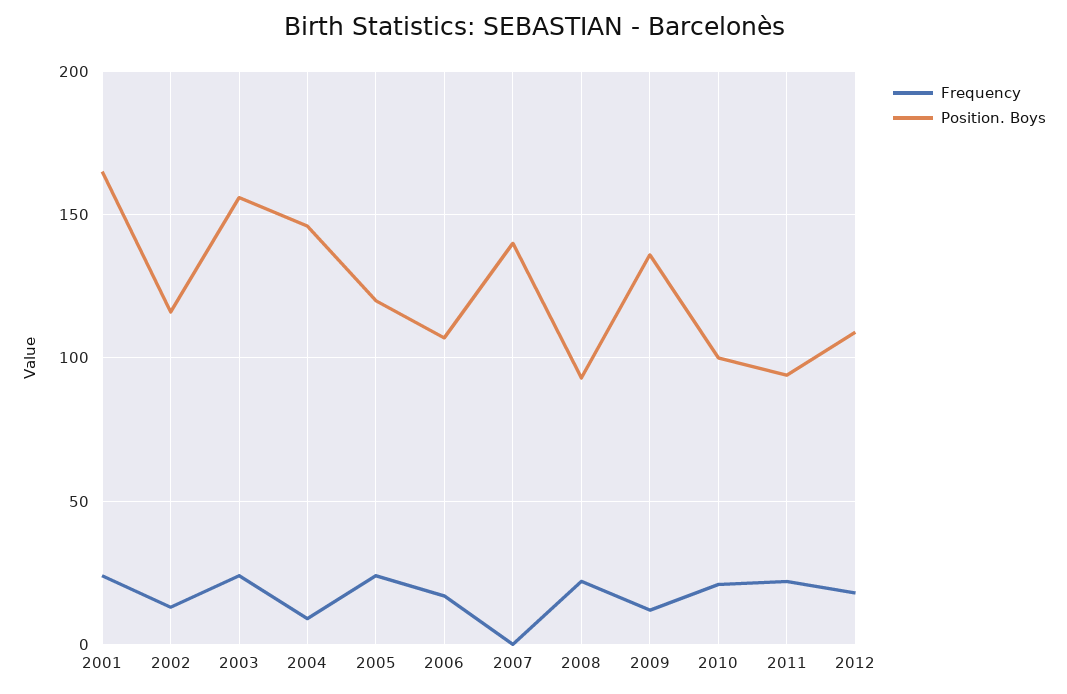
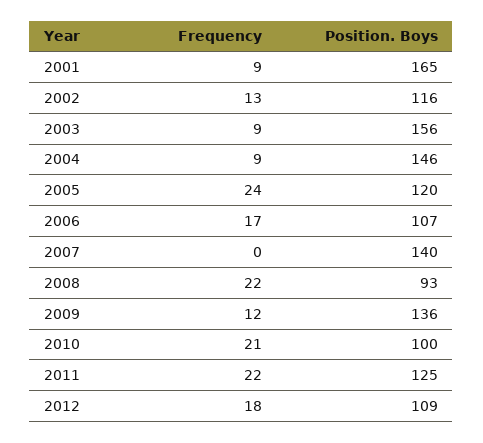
Frequency, 2001: 25 -> 9
Frequency, 2003: 25 -> 9
Position. Boys, 2011: 95 -> 125

